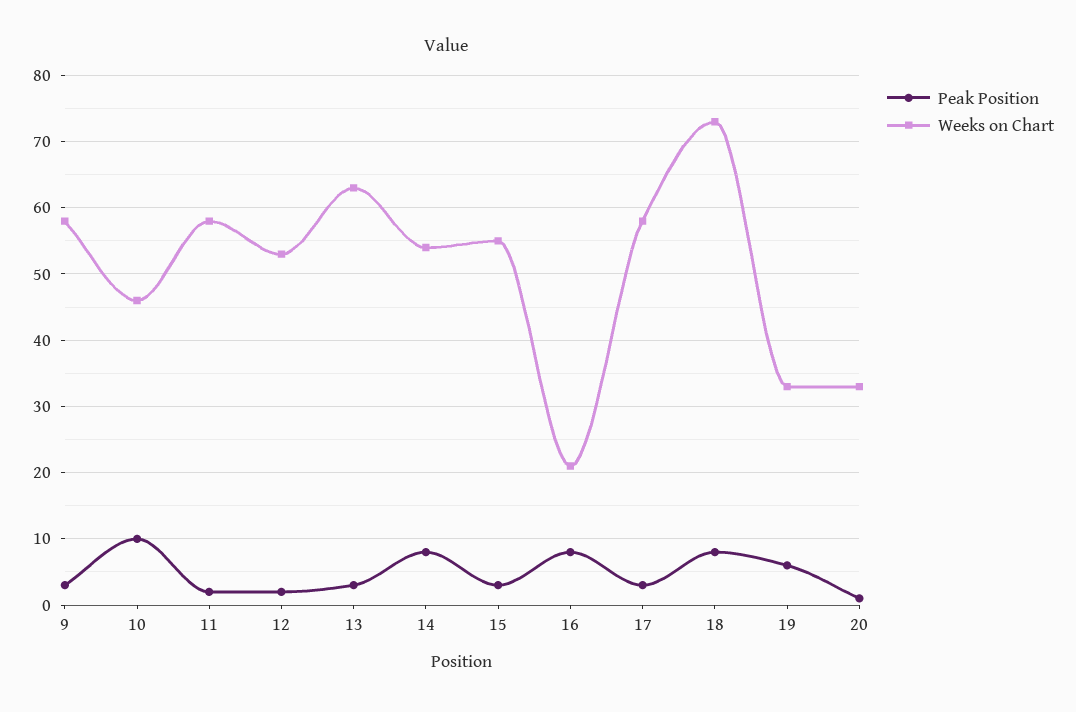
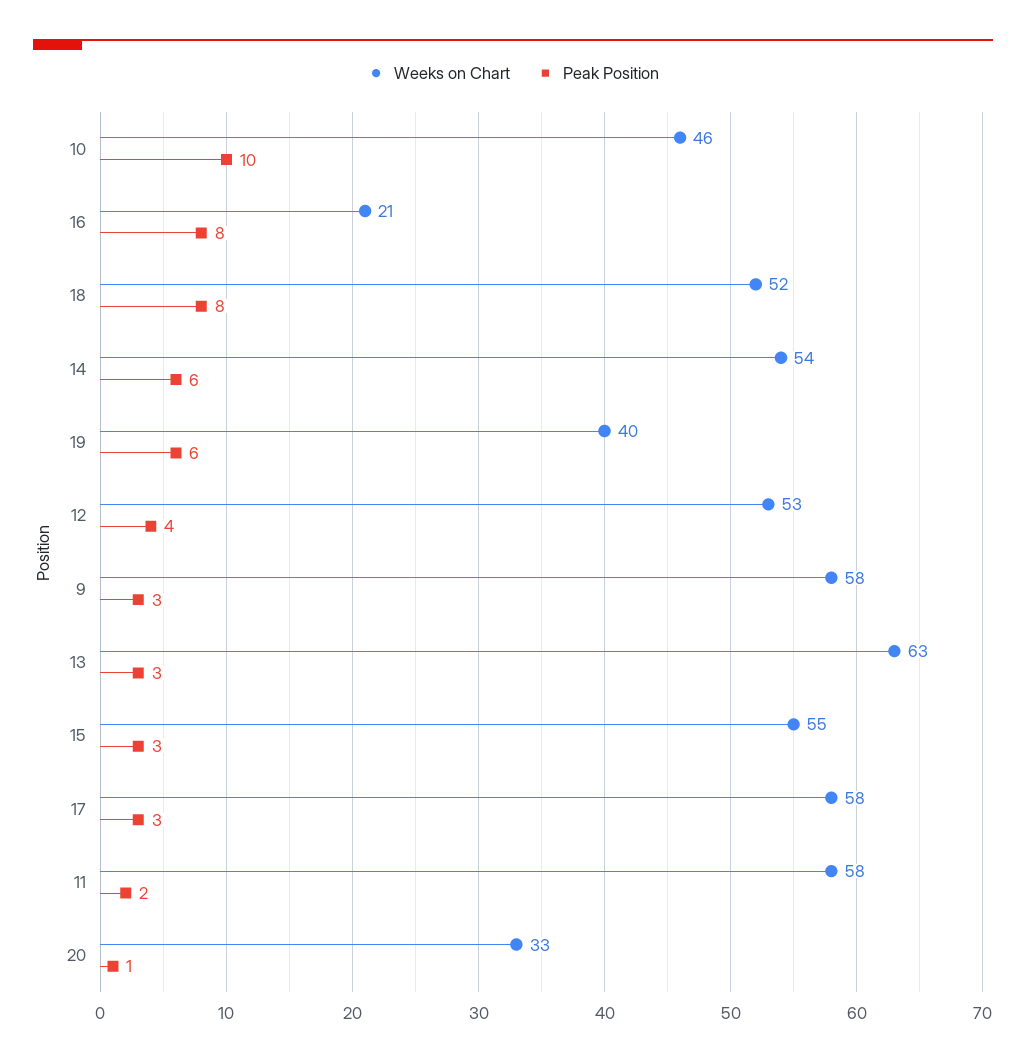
Peak Position, 12: 2 -> 4
Peak Position, 14: 8 -> 6
Weeks on Chart, 18: 73 -> 52
Weeks on Chart, 19: 33 -> 40

